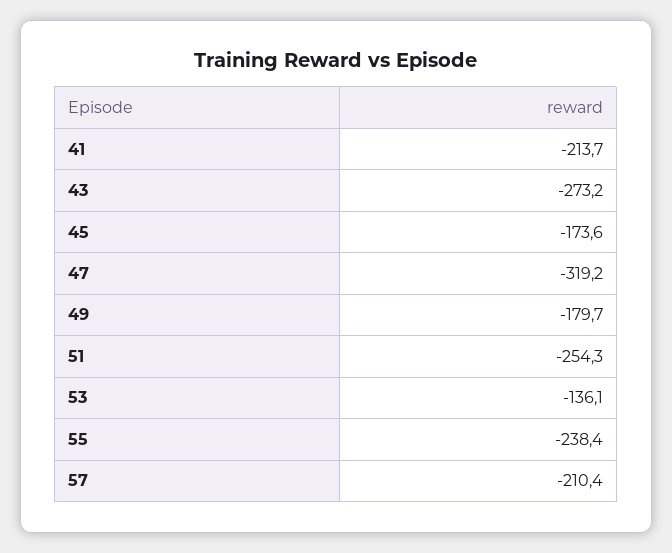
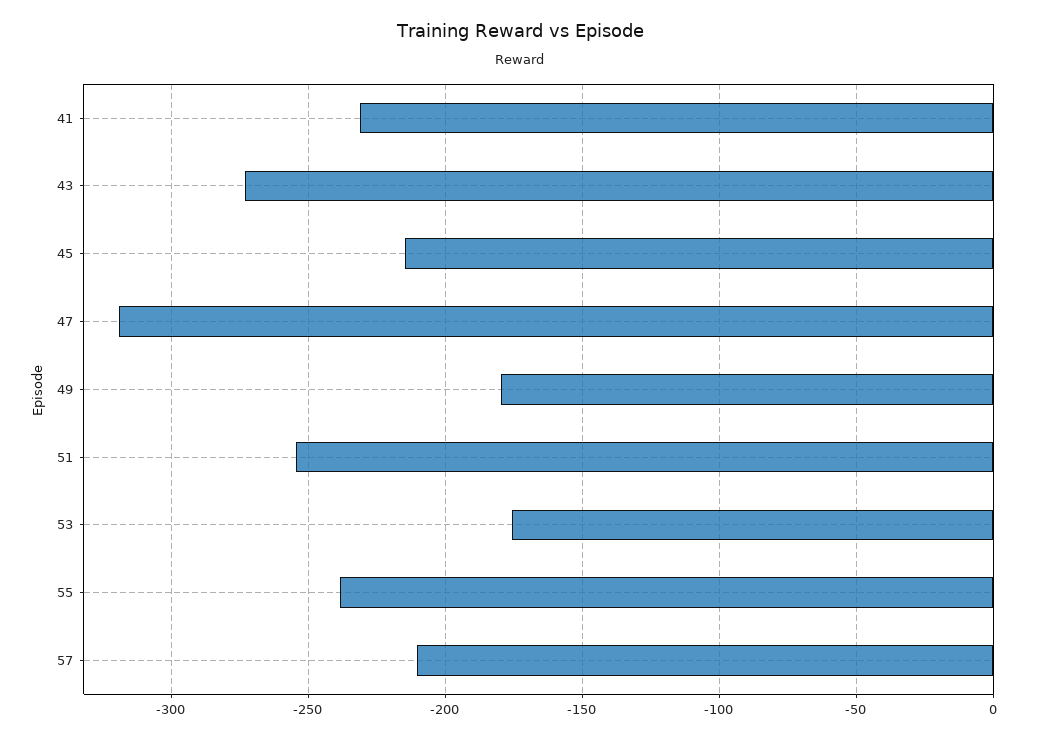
41: -213.7 -> -230
45: -173.6 -> -215
53: -136.1 -> -175

